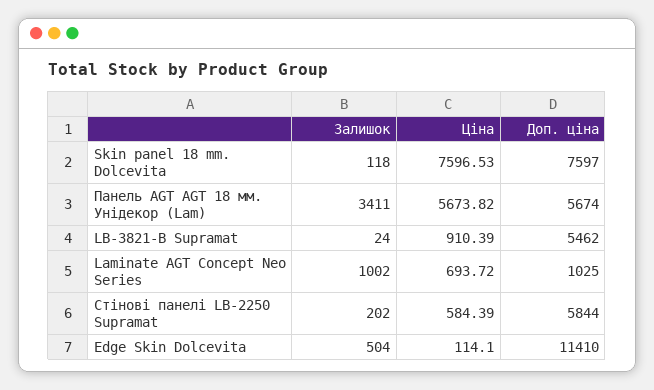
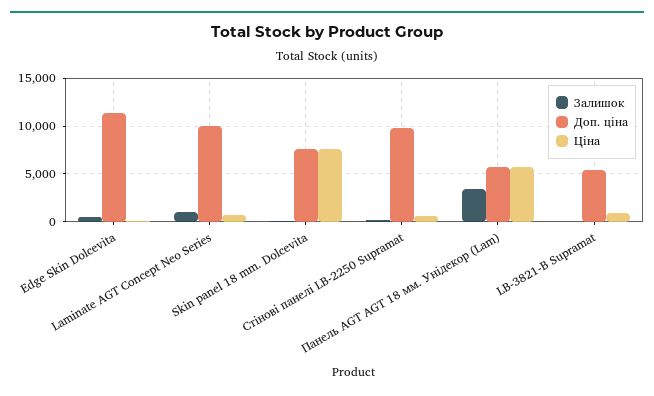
Доп. ціна, Laminate AGT Concept Neo Series: 1025 -> 10000
Доп. ціна, Стінові панелі LB-2250 Supramat: 5844 -> 10000

